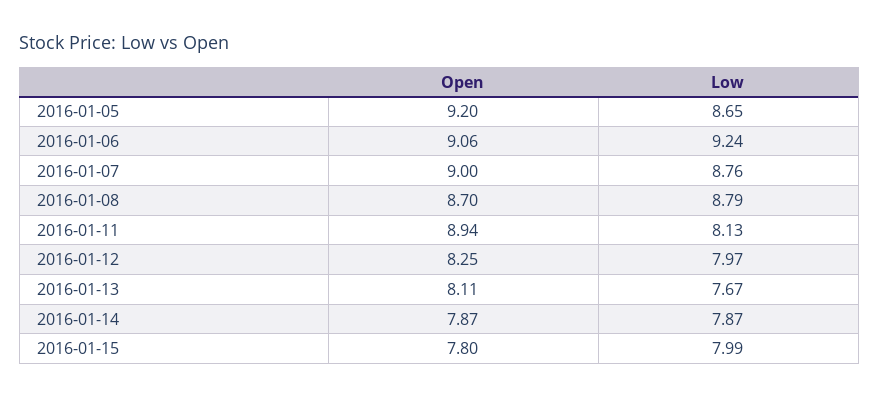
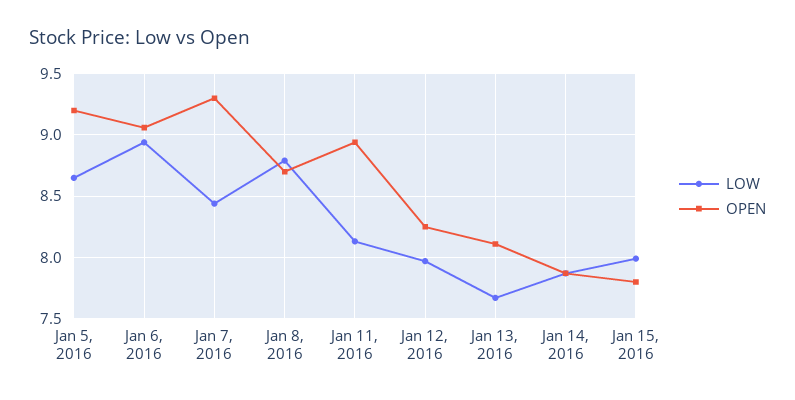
Low, 2016-01-06: 9.24 -> 8.95
Open, 2016-01-07: 9 -> 9.3
Low, 2016-01-07: 8.76 -> 8.45

